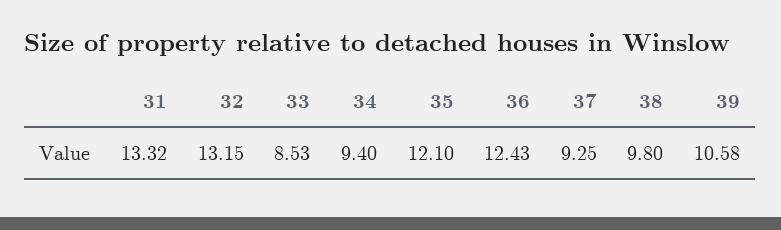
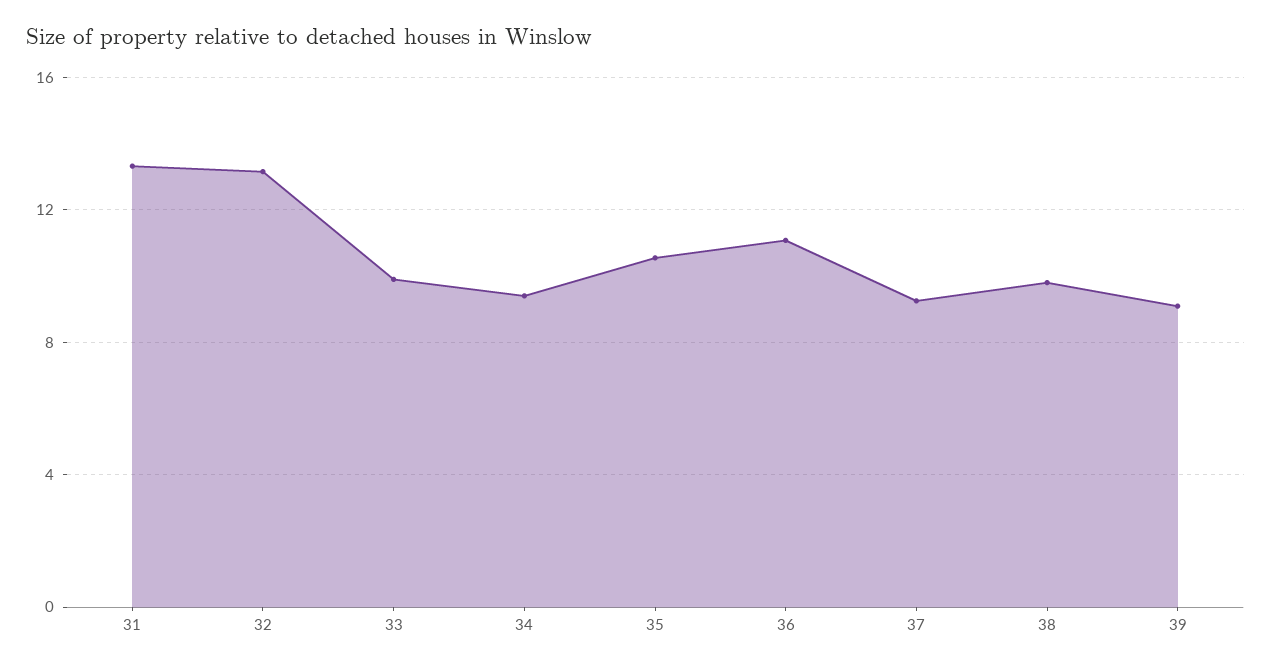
33: 8.53 -> 10
35: 12.1 -> 10.5
36: 12.43 -> 11
39: 10.58 -> 9

